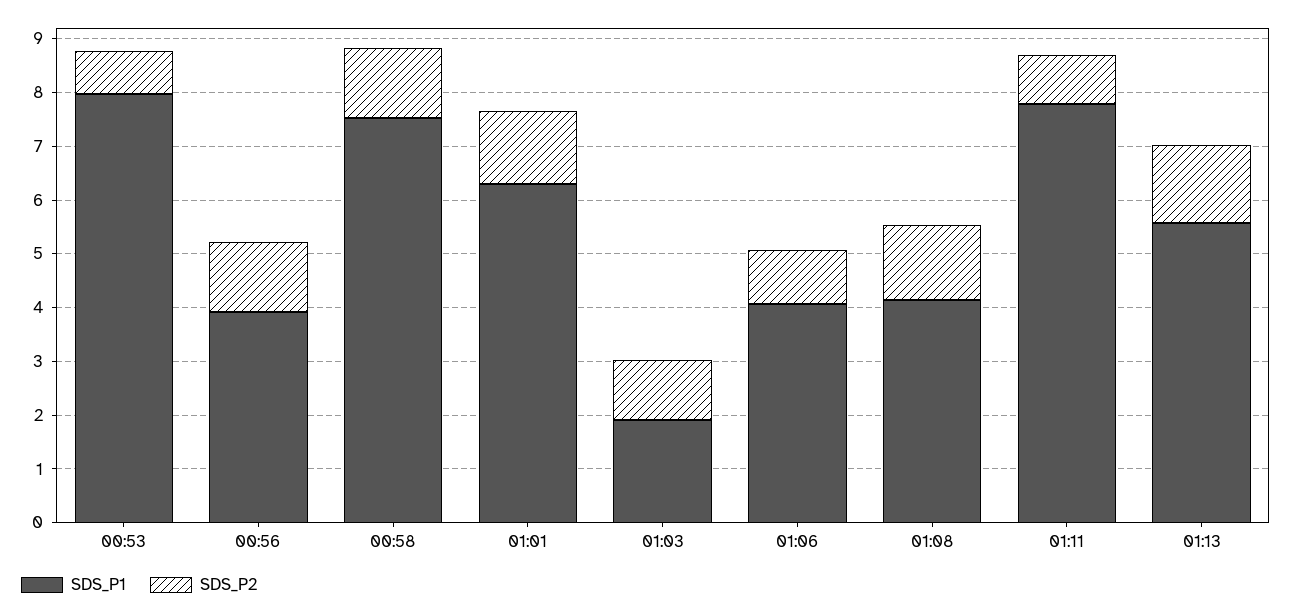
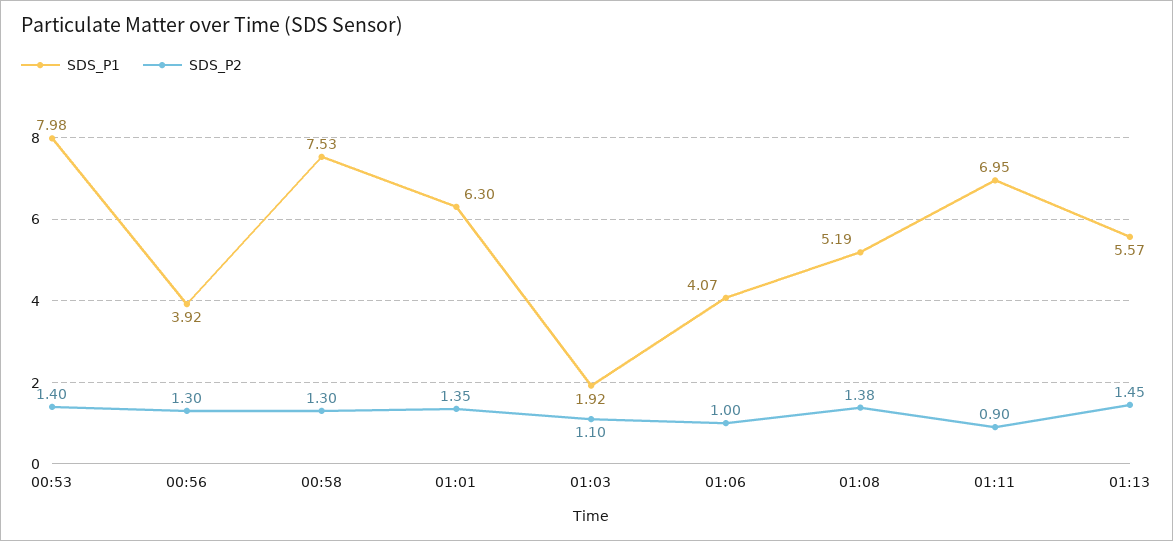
SDS_P2, 00:53: 0.8 -> 1.4
SDS_P1, 01:08: 4.2 -> 5.19
SDS_P1, 01:11: 7.8 -> 6.95

